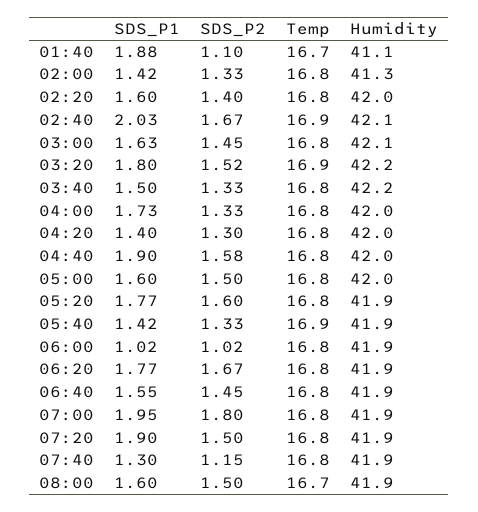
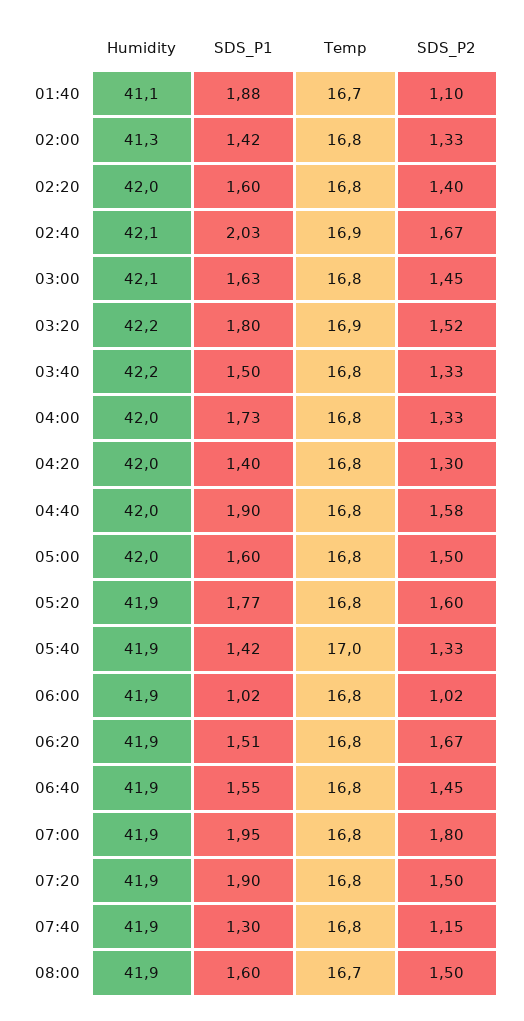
Temp, 05:40: 16.9 -> 17
SDS_P1, 06:20: 1.77 -> 1.51

